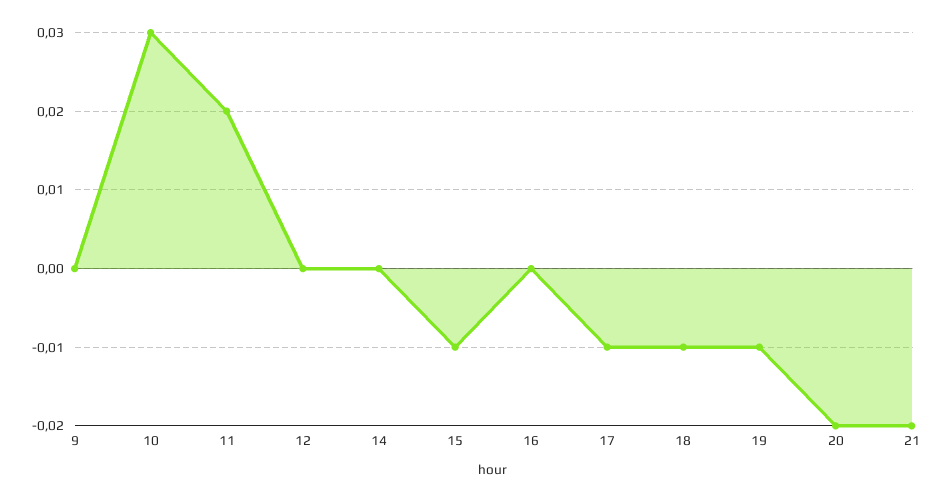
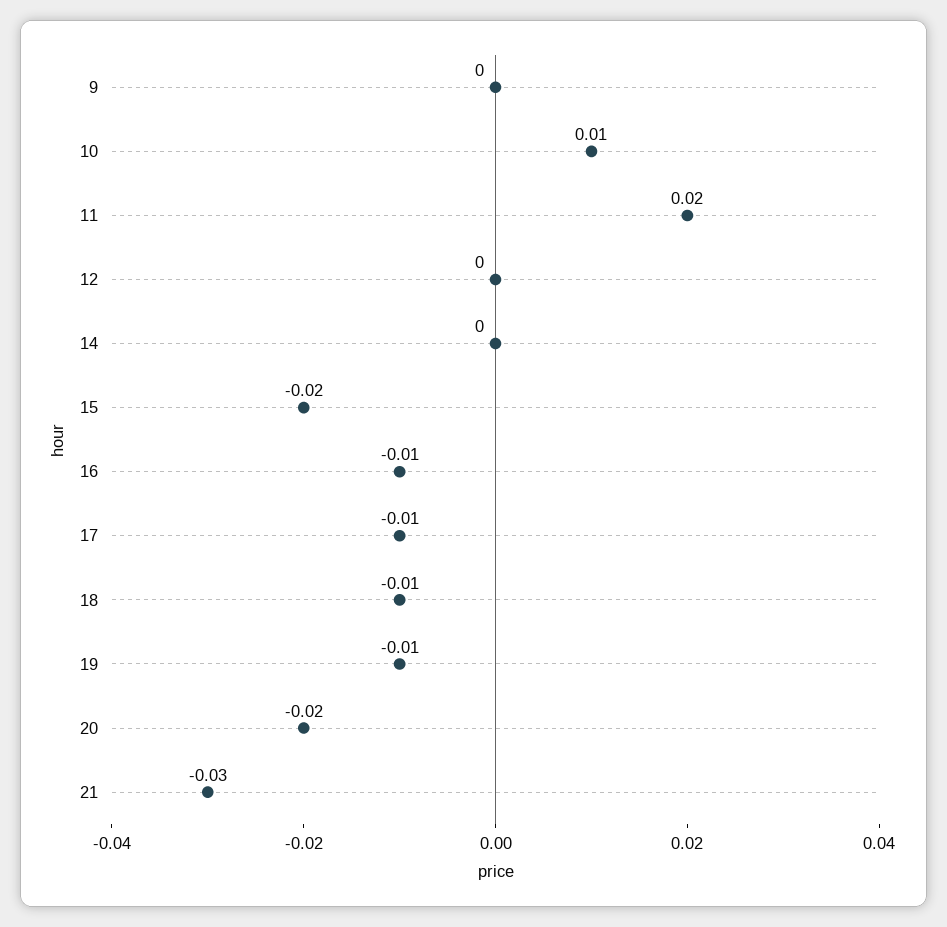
10: 0.03 -> 0.01
15: -0.01 -> -0.02
16: 0 -> -0.01
21: -0.02 -> -0.03

